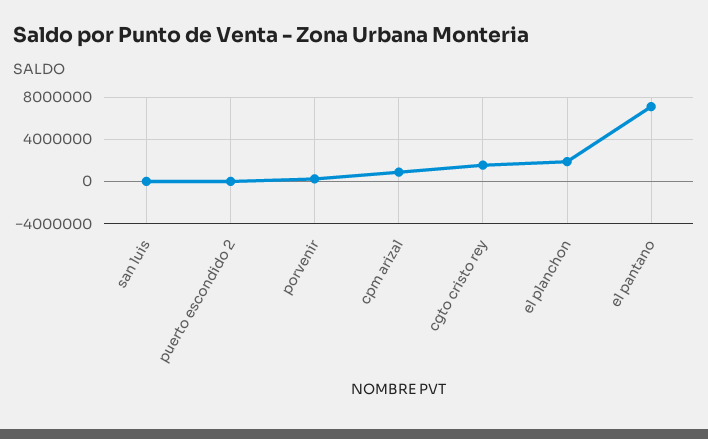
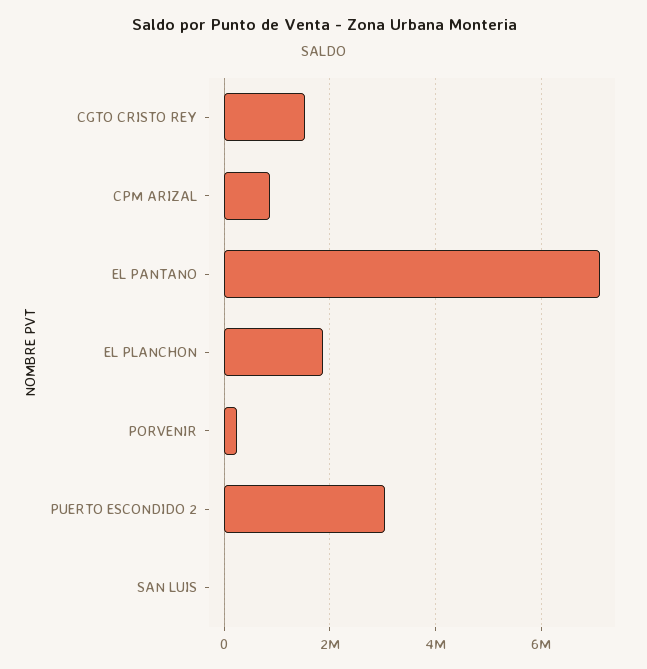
puerto escondido 2: 0 -> 3000000

